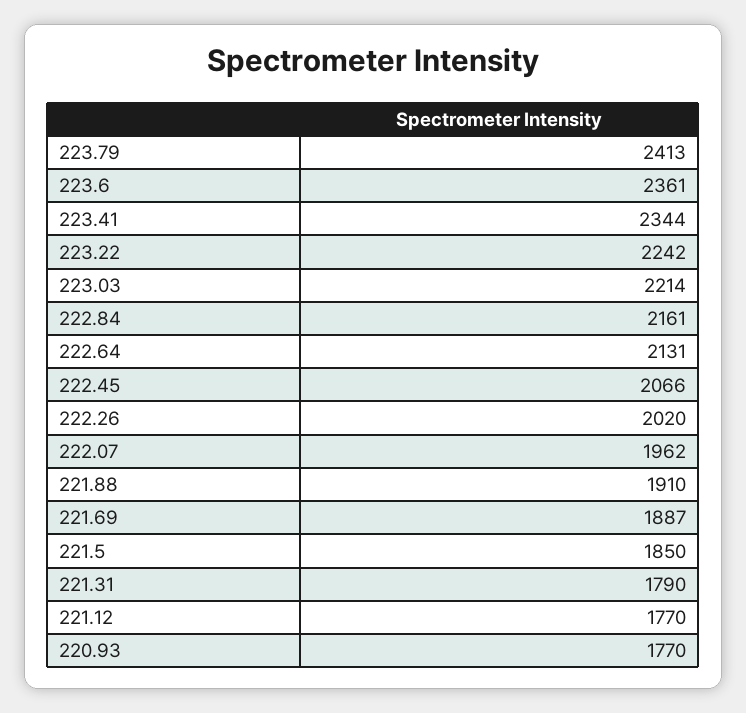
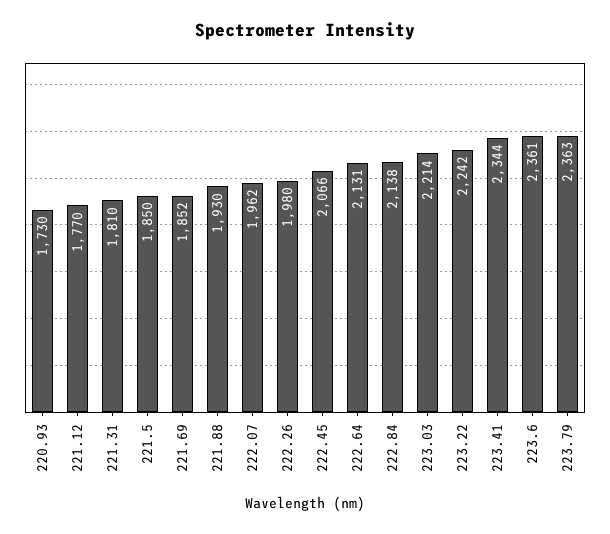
223.79: 2413 -> 2363
222.84: 2161 -> 2138
222.26: 2020 -> 1980
221.88: 1910 -> 1930
221.69: 1887 -> 1852
221.31: 1790 -> 1810
220.93: 1770 -> 1730

